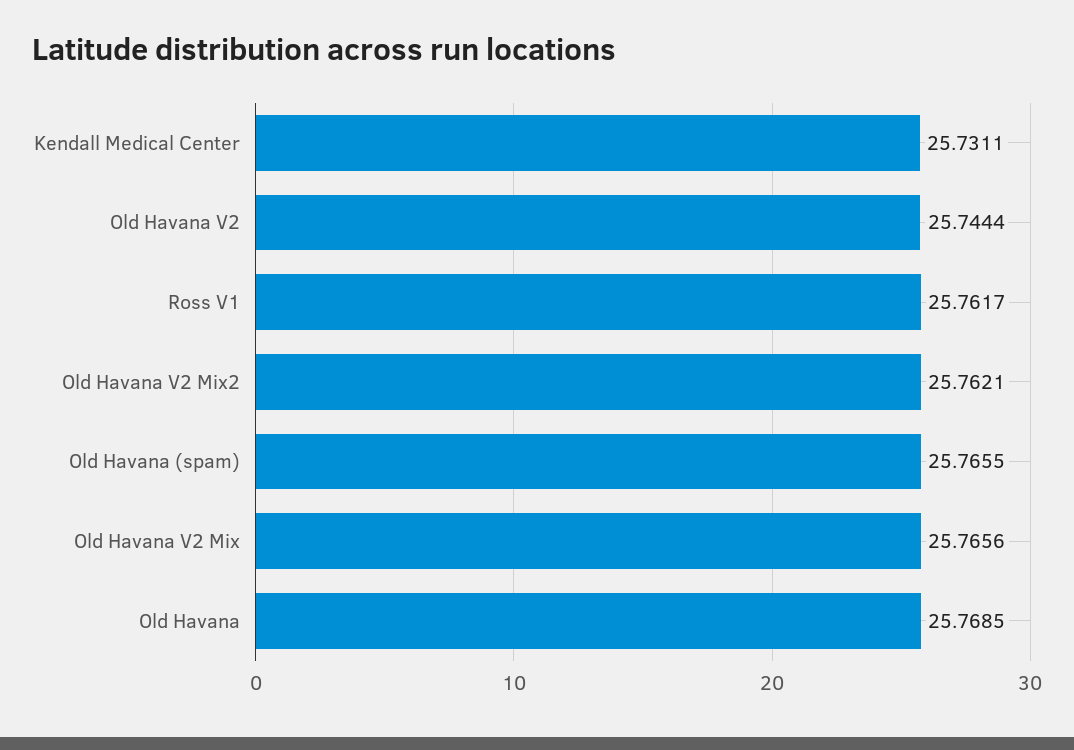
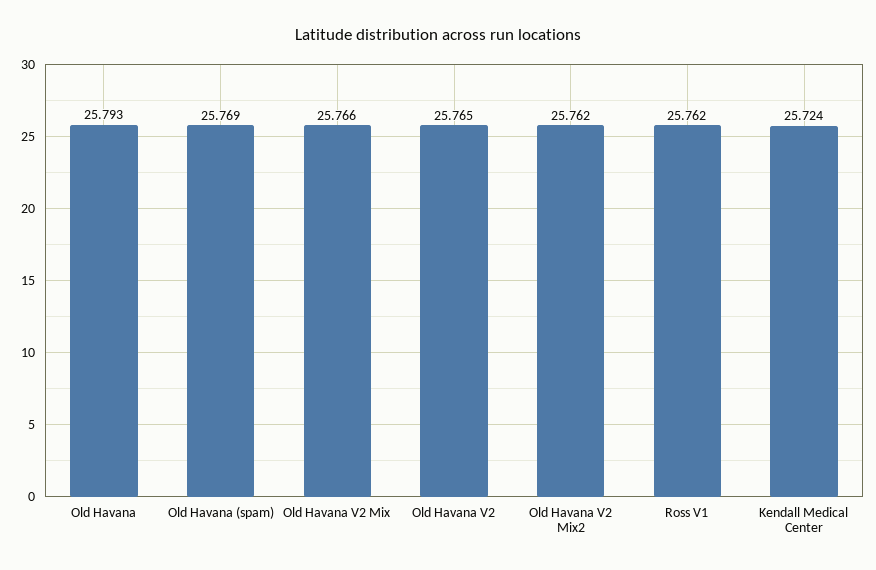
Kendall Medical Center: 25.7311 -> 25.724
Old Havana V2: 25.7444 -> 25.765
Old Havana (spam): 25.7655 -> 25.769
Old Havana: 25.7685 -> 25.793

